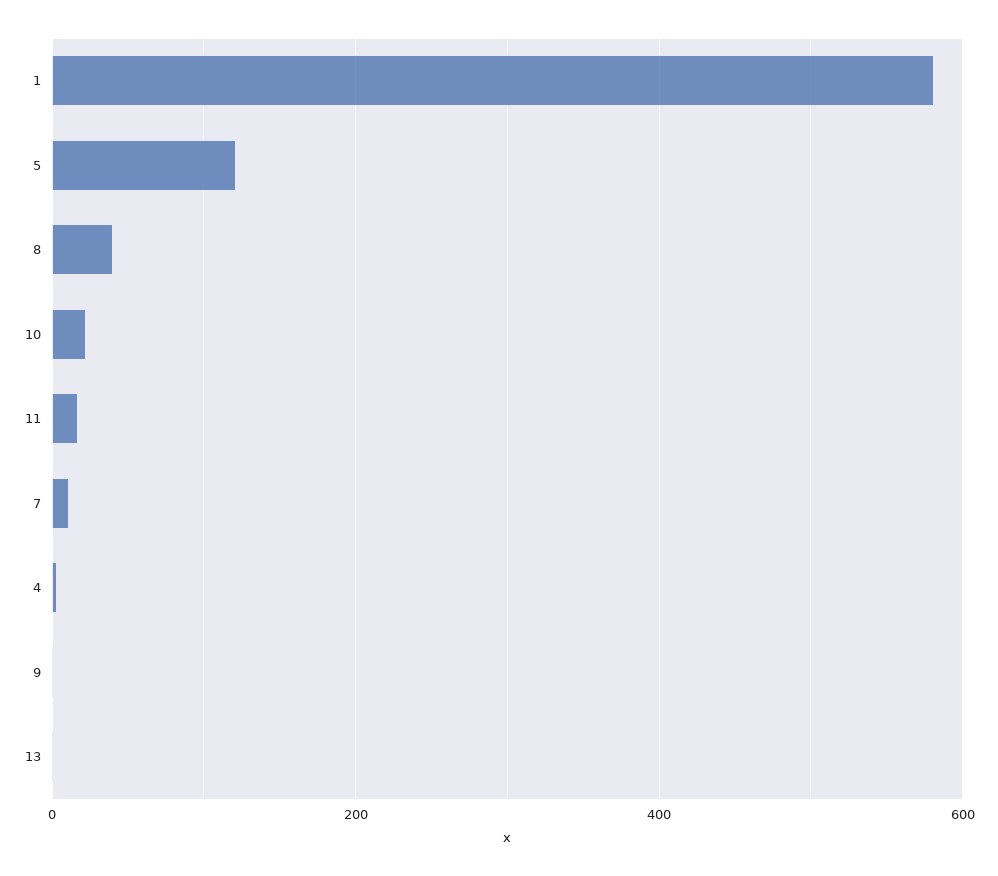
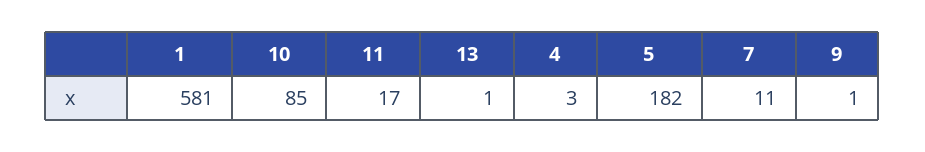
5: 120 -> 182
8: 40 -> none
10: 20 -> 85

